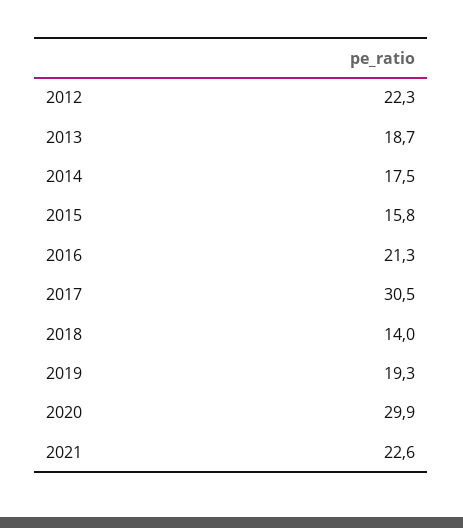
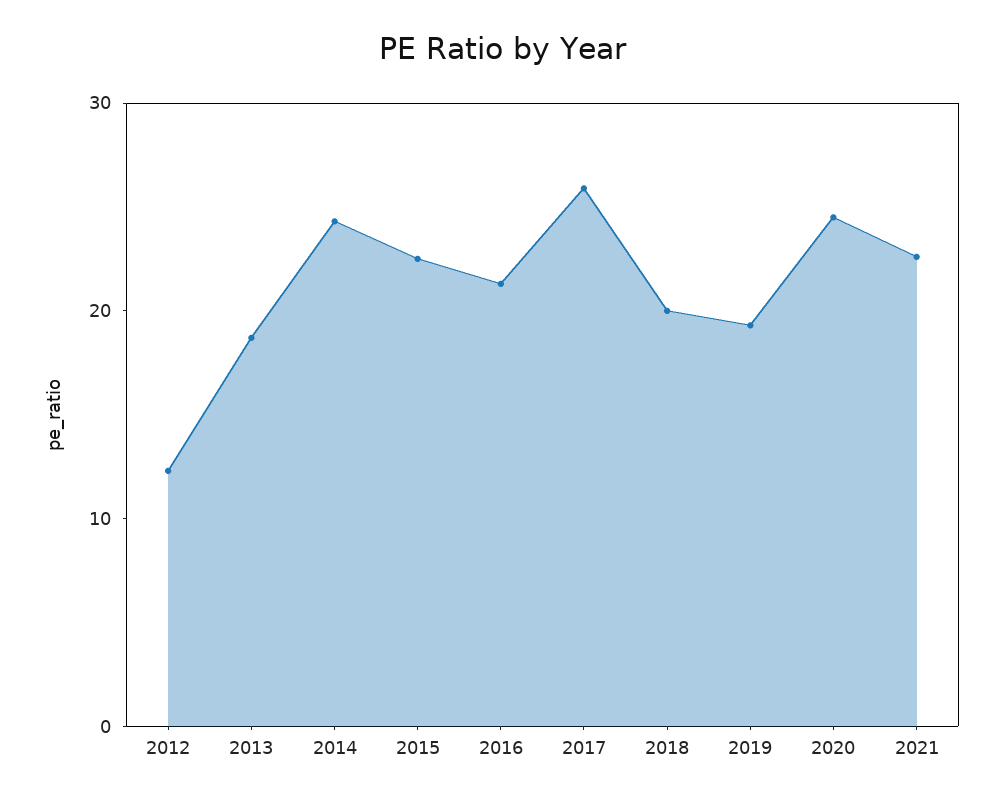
2012: 22.3 -> 12
2014: 17.5 -> 24
2015: 15.8 -> 22
2017: 30.5 -> 26
2018: 14 -> 20
2020: 29.9 -> 24

